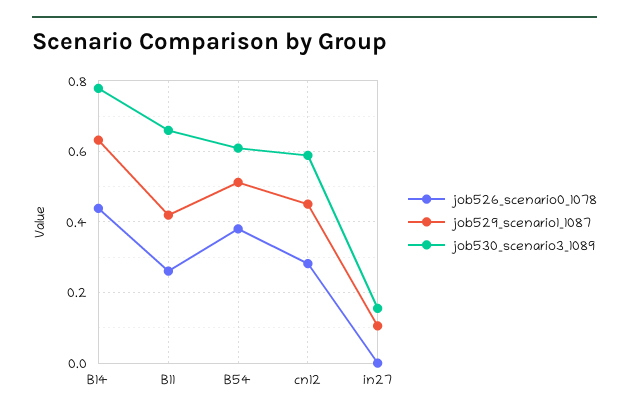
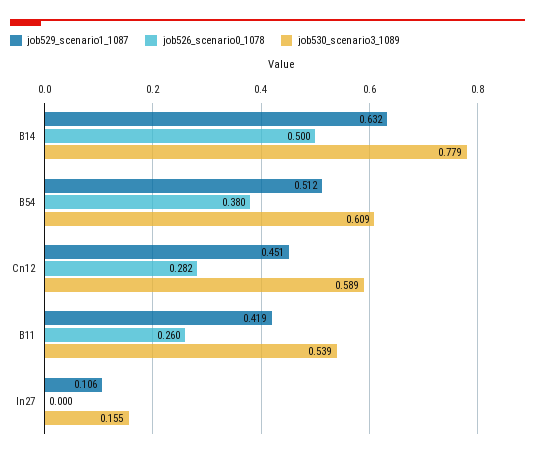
job526_scenario0_1078, B14: 0.44 -> 0.5
job530_scenario3_1089, B11: 0.66 -> 0.539

